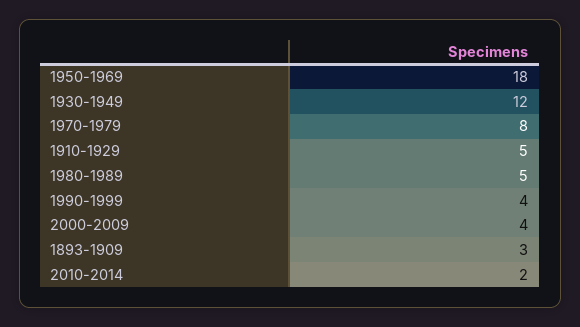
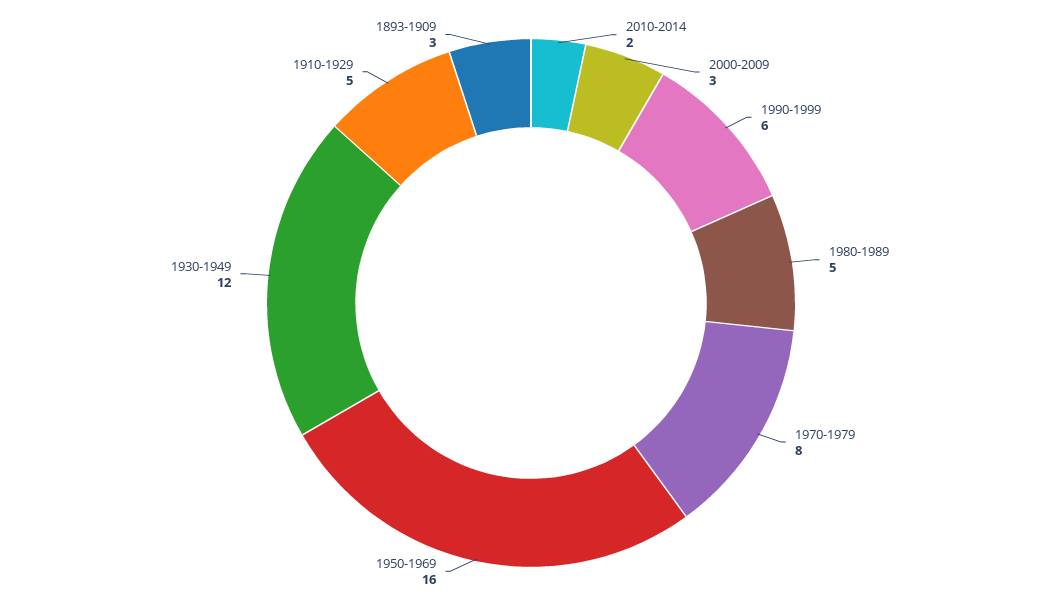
1950-1969: 18 -> 16
1990-1999: 4 -> 6
2000-2009: 4 -> 3

